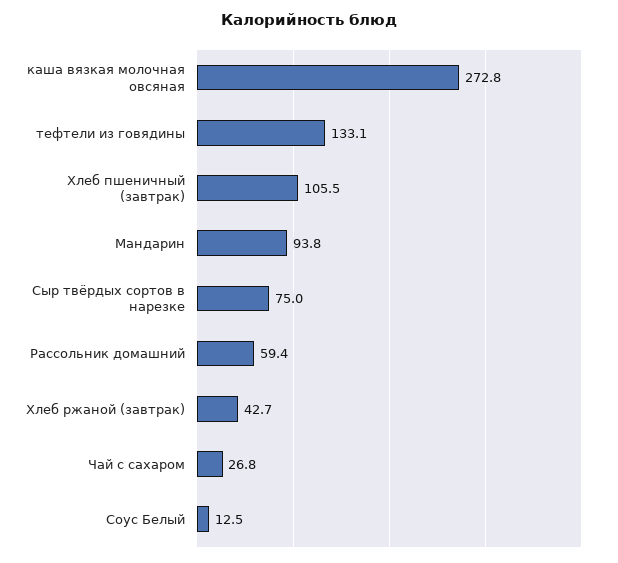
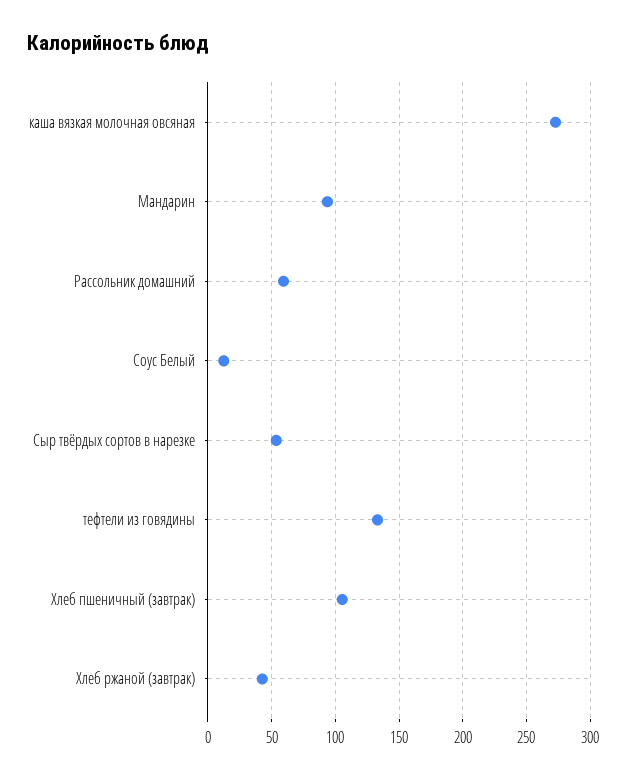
Сыр твёрдых сортов в нарезке: 75 -> 55
Чай с сахаром: 26.8 -> none

